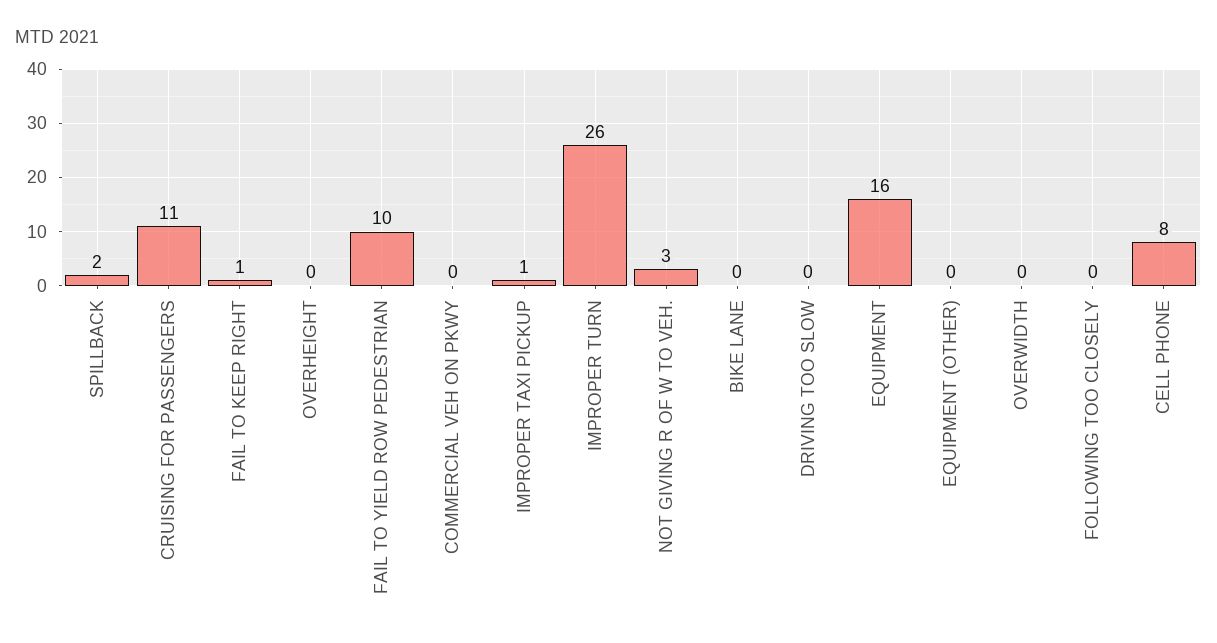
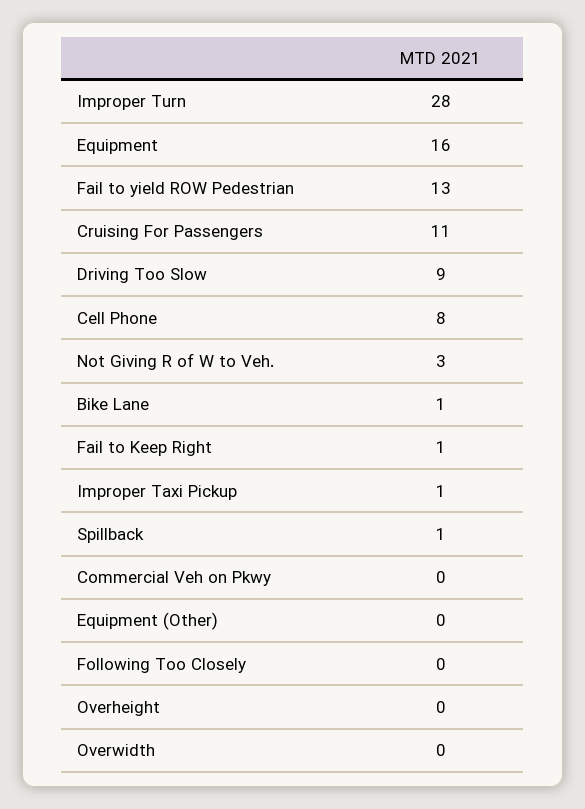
SPILLBACK: 2 -> 1
FAIL TO YIELD ROW PEDESTRIAN: 10 -> 13
IMPROPER TURN: 26 -> 28
BIKE LANE: 0 -> 1
DRIVING TOO SLOW: 0 -> 9

